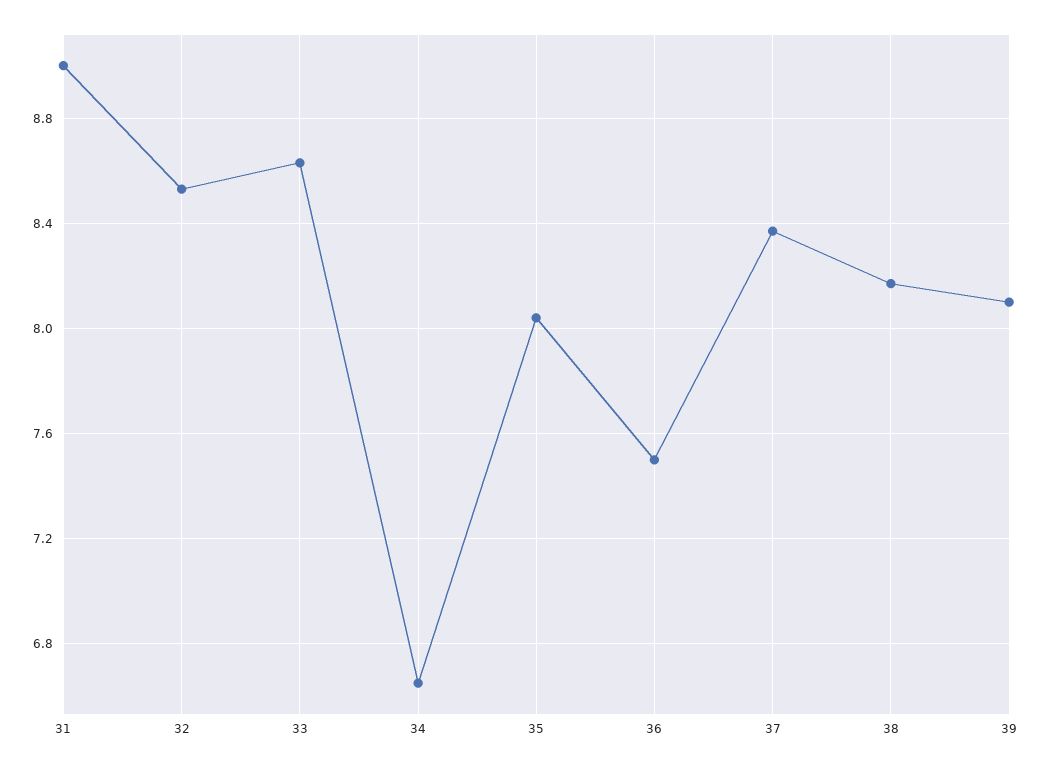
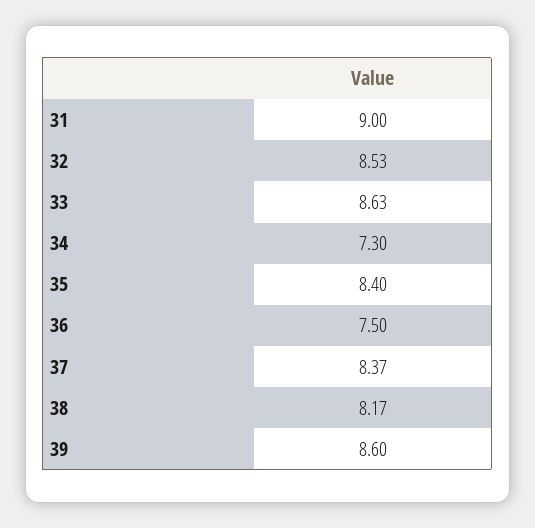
34: 6.65 -> 7.3
35: 8.05 -> 8.4
39: 8.1 -> 8.6

